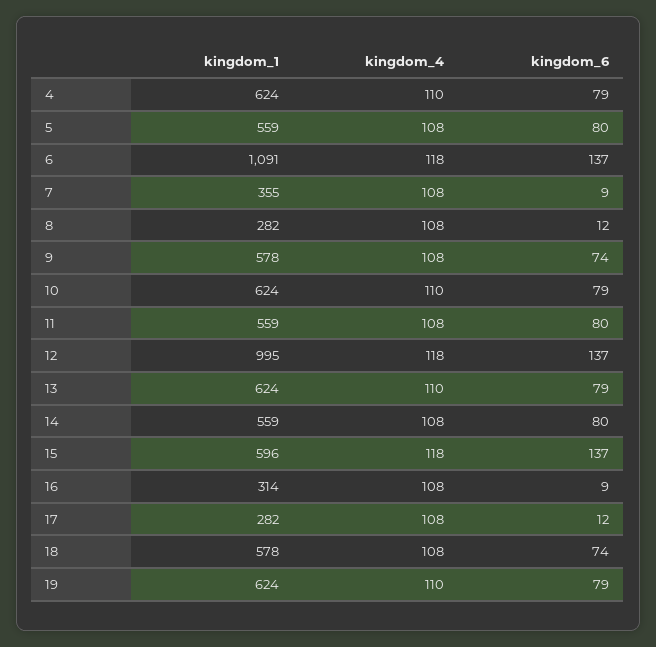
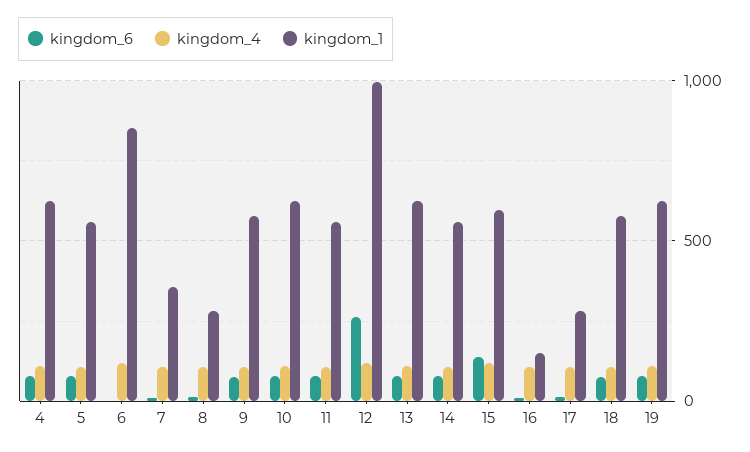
kingdom_1, 6: 1091 -> 850
kingdom_6, 6: 137 -> 0
kingdom_6, 12: 137 -> 250
kingdom_1, 16: 314 -> 150

